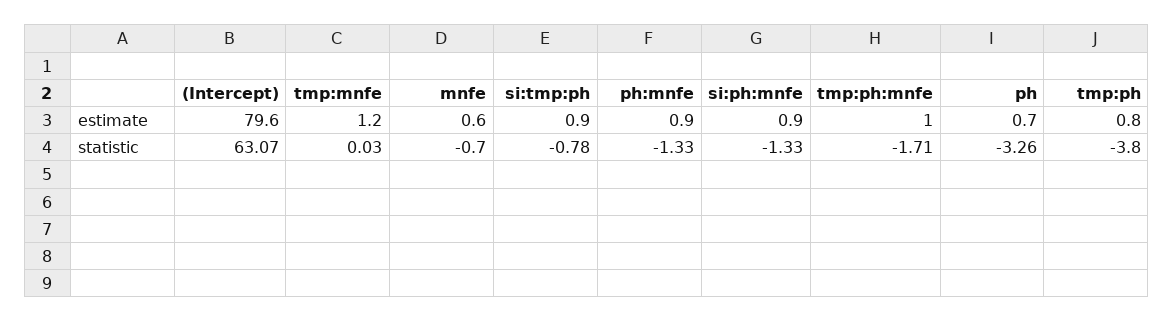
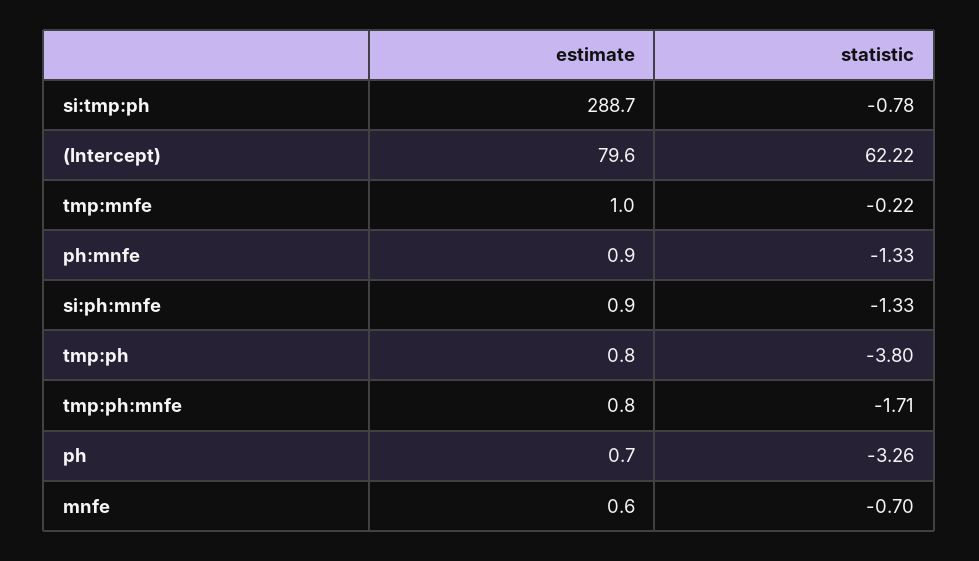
tmp:mnfe, estimate: 1.2 -> 1
si:tmp:ph, estimate: 0.9 -> 288.7
tmp:ph:mnfe, estimate: 1 -> 0.8
(Intercept), statistic: 63.07 -> 62.22
tmp:mnfe, statistic: 0.03 -> -0.22

